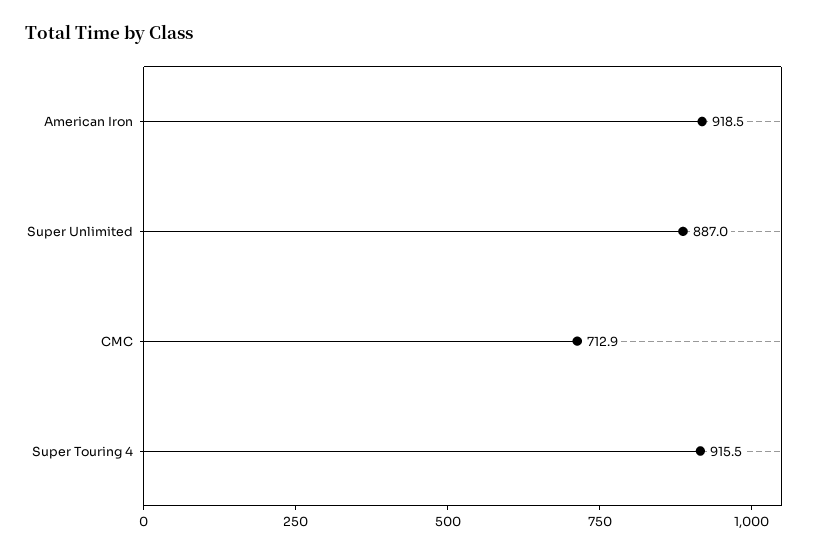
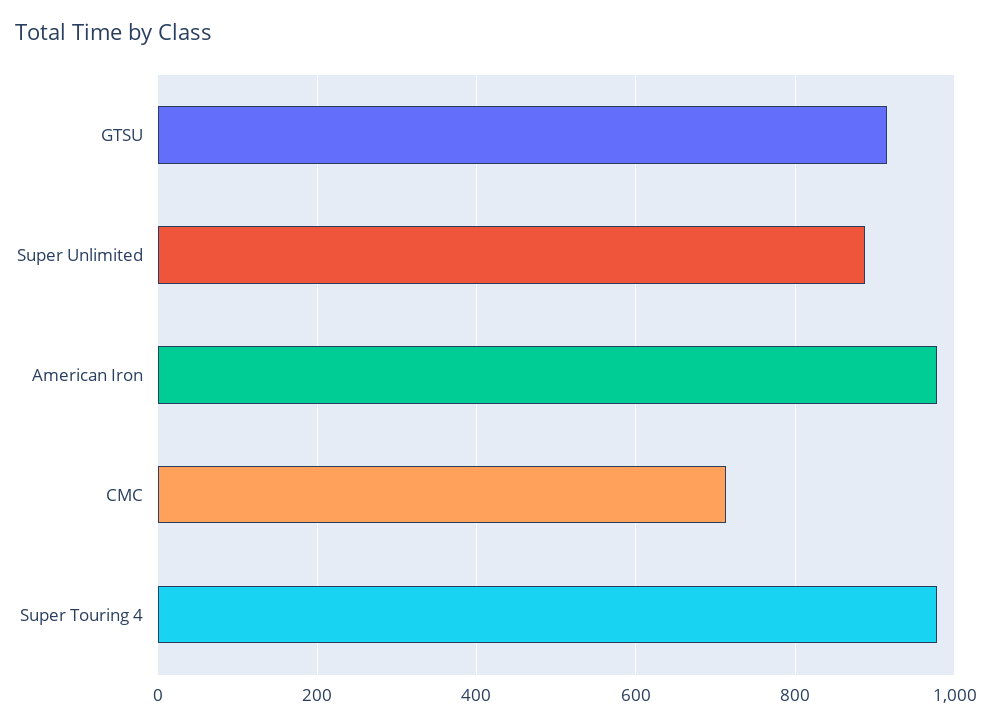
American Iron: 918.5 -> 980
Super Touring 4: 915.5 -> 980
GTSU: none -> 920

